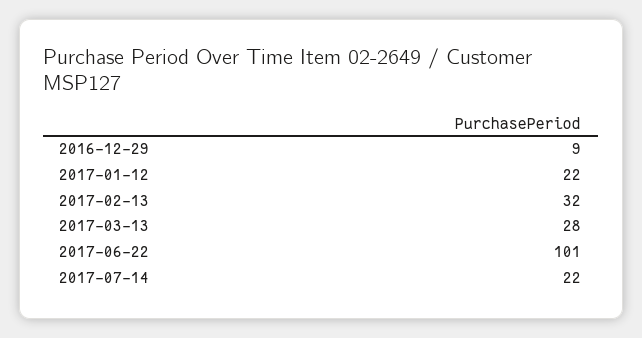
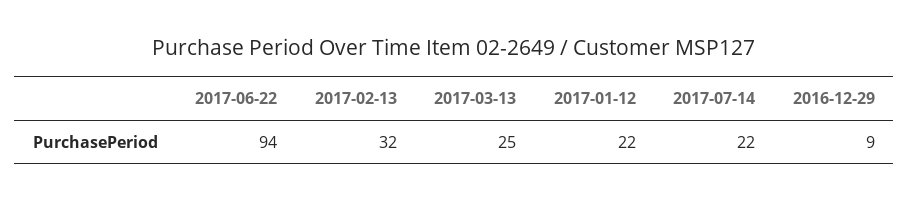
2017-03-13: 28 -> 25
2017-06-22: 101 -> 94

